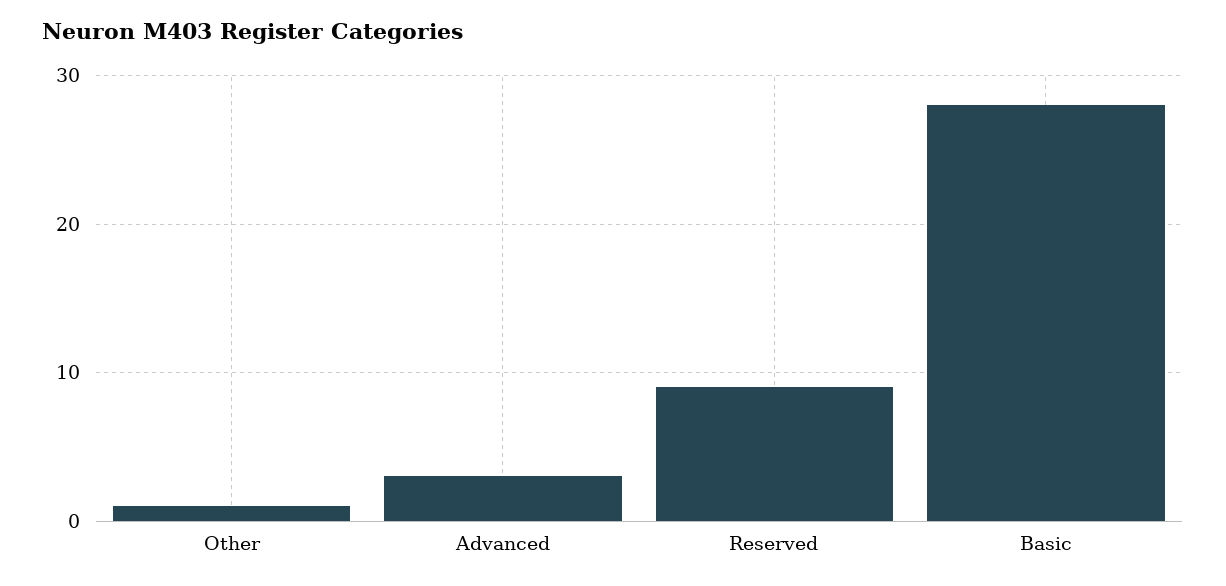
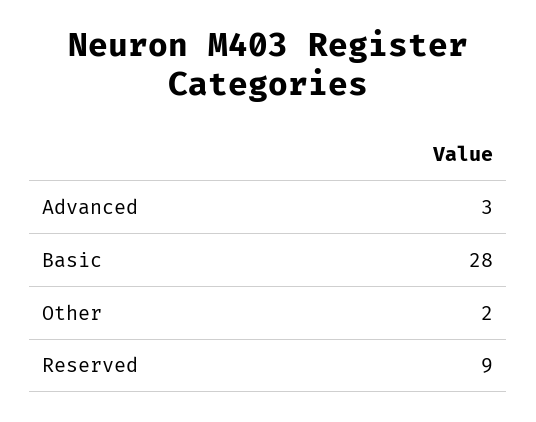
Other: 1 -> 2

